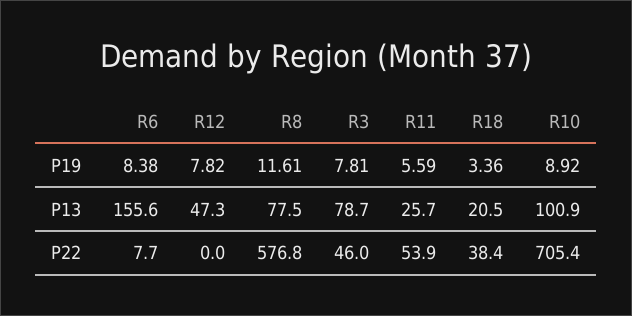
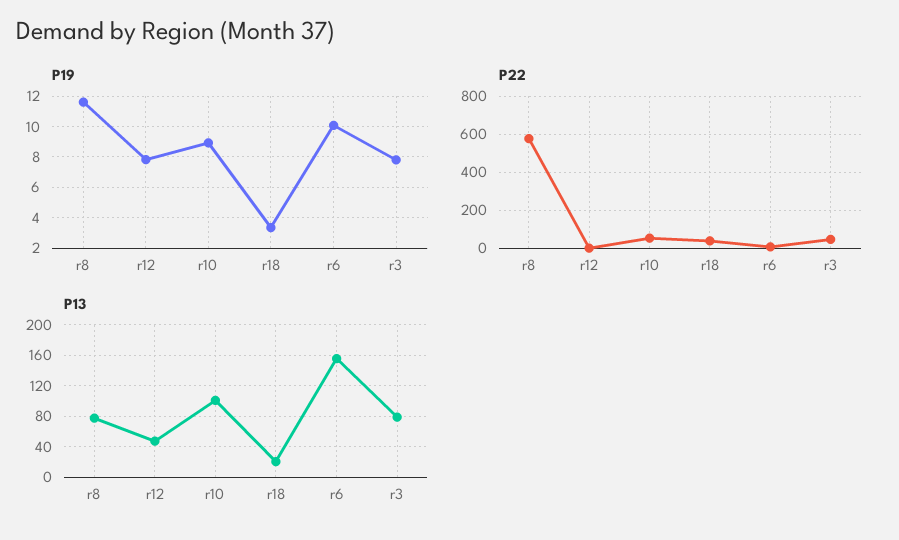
P19, R6: 8.38 -> 10
P19, R11: 5.59 -> none
P13, R11: 25.7 -> none
P22, R11: 53.9 -> none
P22, R10: 705.4 -> 50

